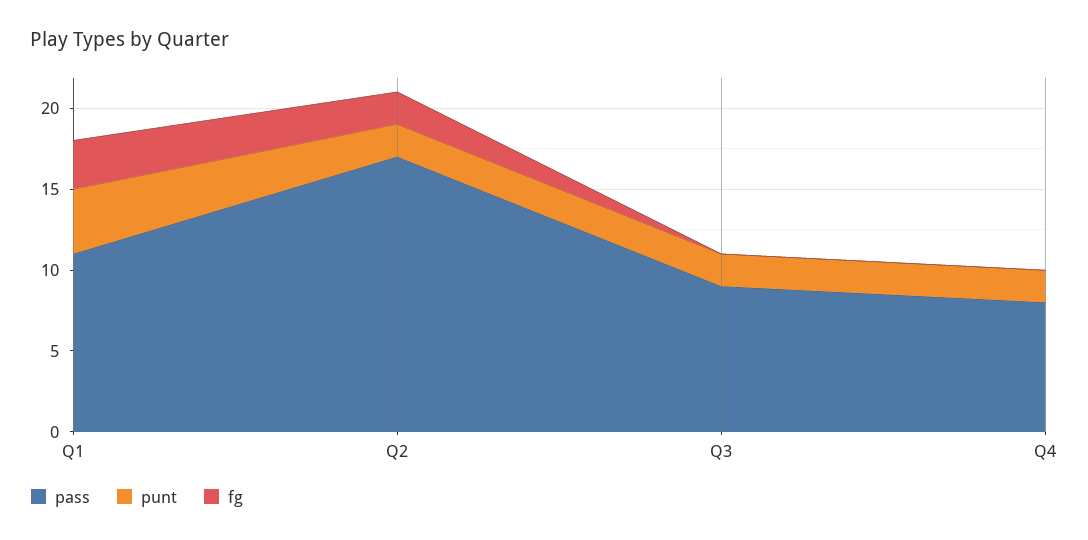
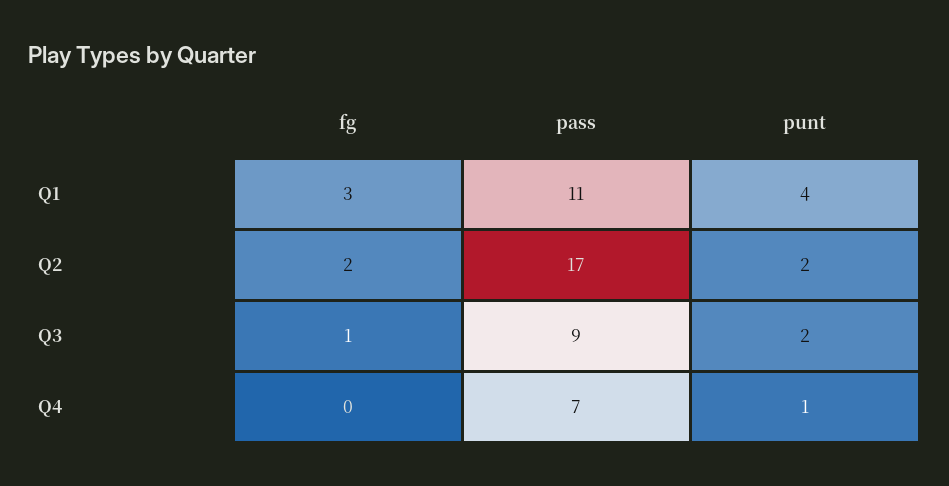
fg, Q3: 0 -> 1
pass, Q4: 8 -> 7
punt, Q4: 2 -> 1

